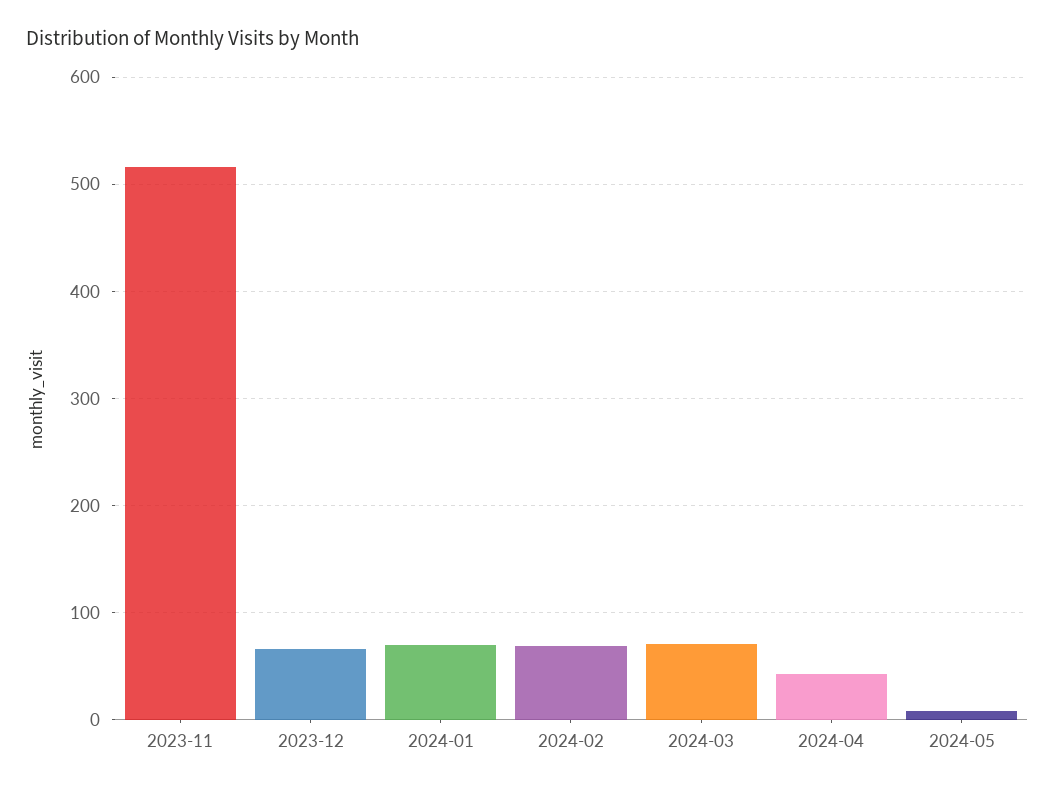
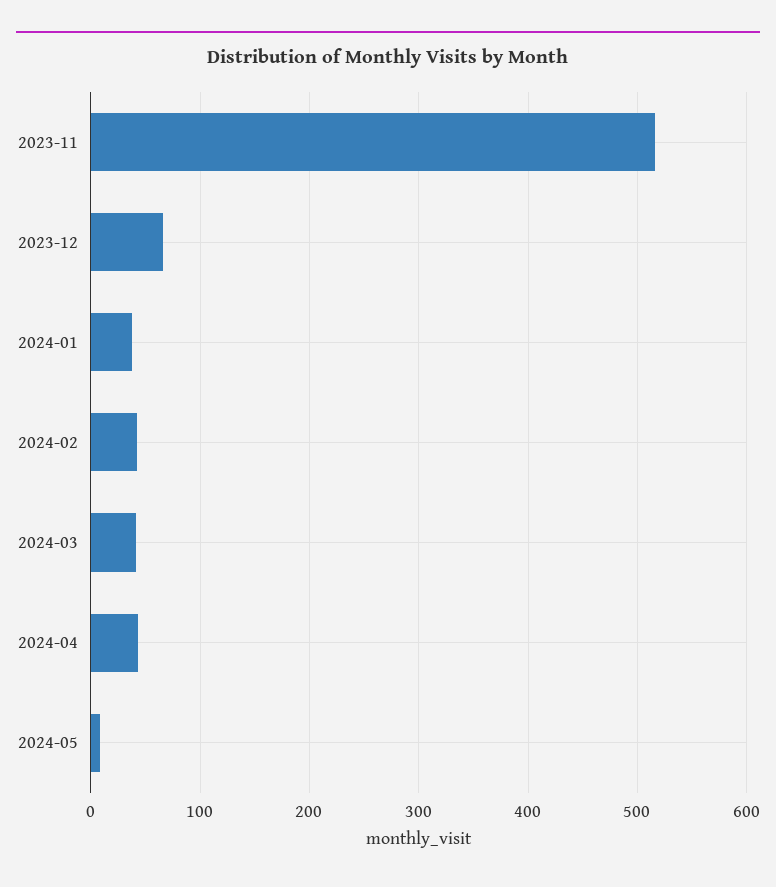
2024-01: 70 -> 40
2024-02: 70 -> 40
2024-03: 70 -> 40

